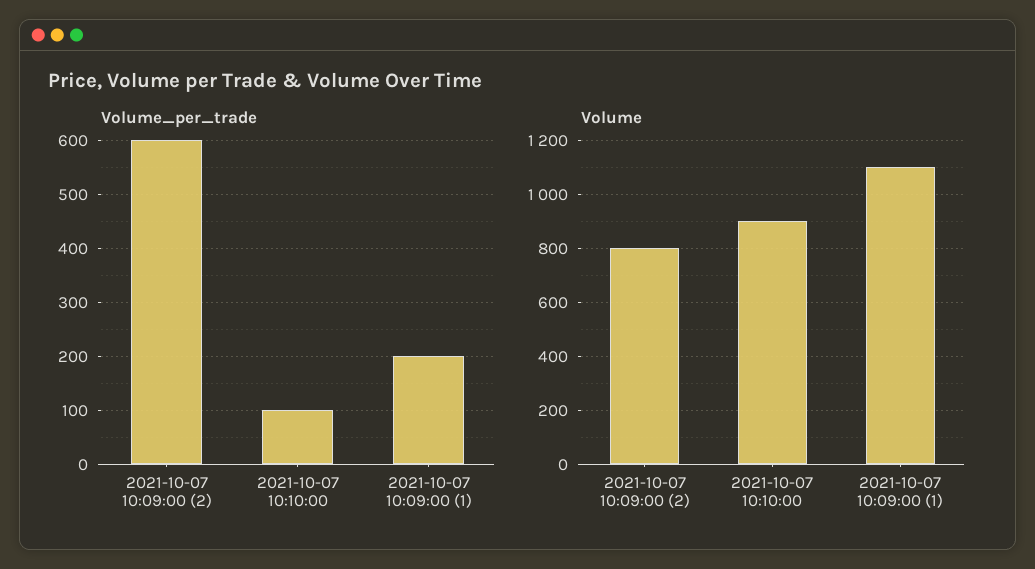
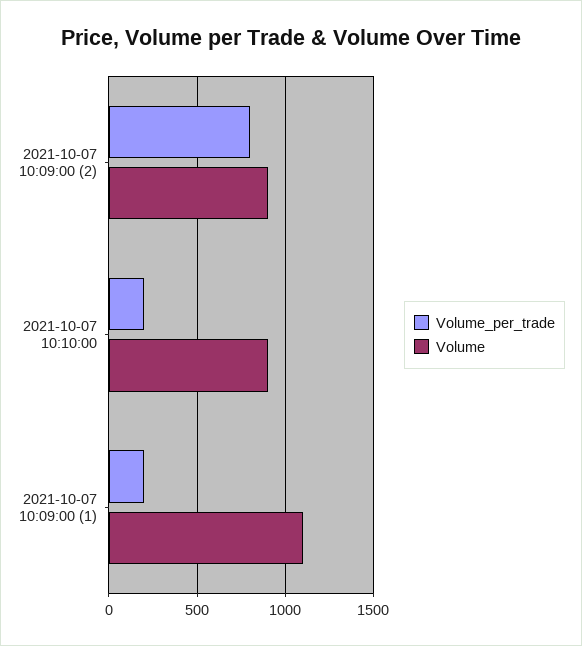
Volume_per_trade, 2021-10-07 10:09:00 (2): 600 -> 800
Volume_per_trade, 2021-10-07 10:10:00: 100 -> 200
Volume, 2021-10-07 10:09:00 (2): 800 -> 900

